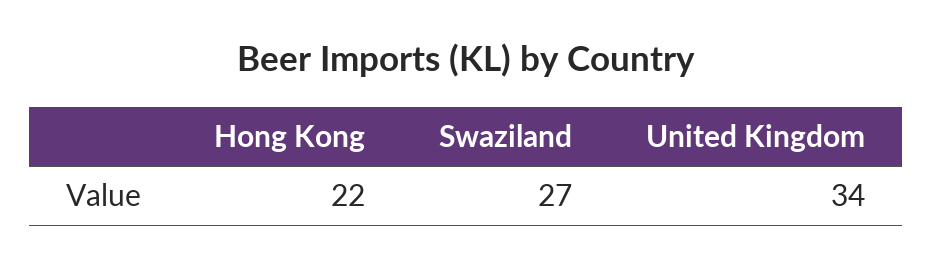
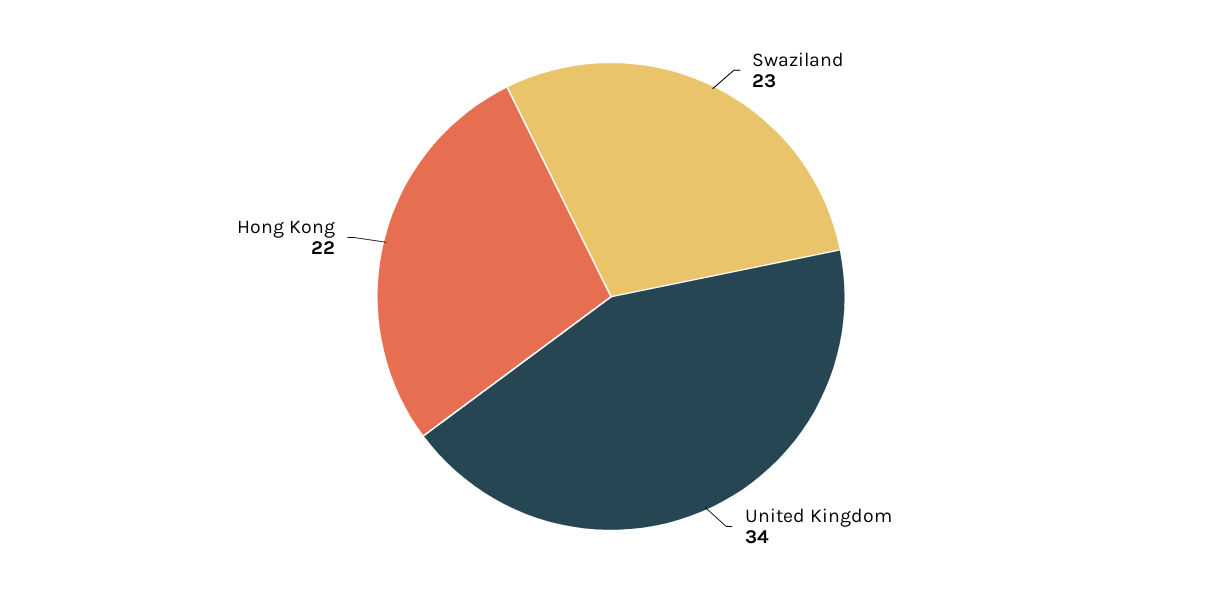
Swaziland: 27 -> 23

